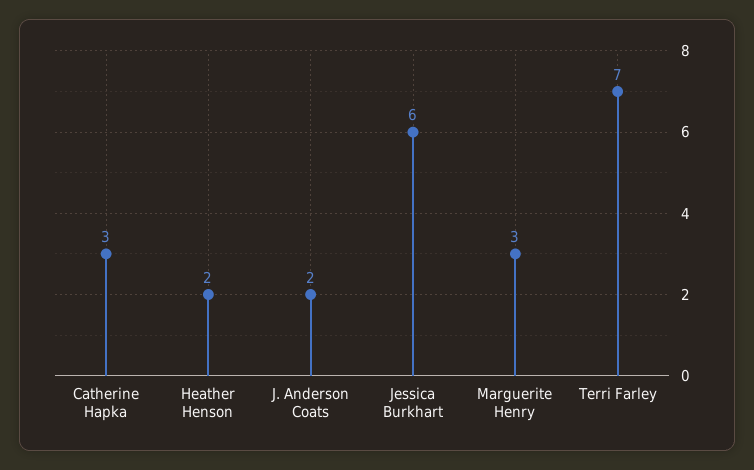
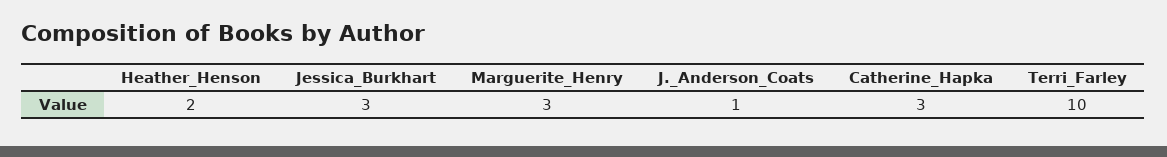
J. Anderson Coats: 2 -> 1
Jessica Burkhart: 6 -> 3
Terri Farley: 7 -> 10

